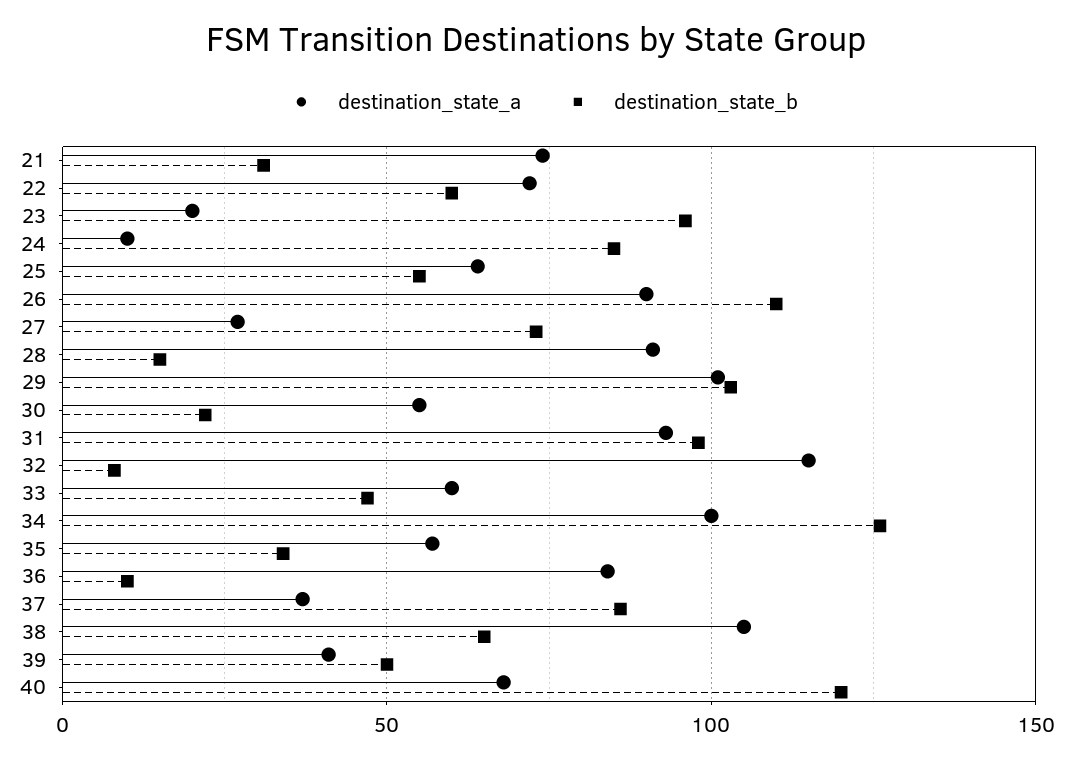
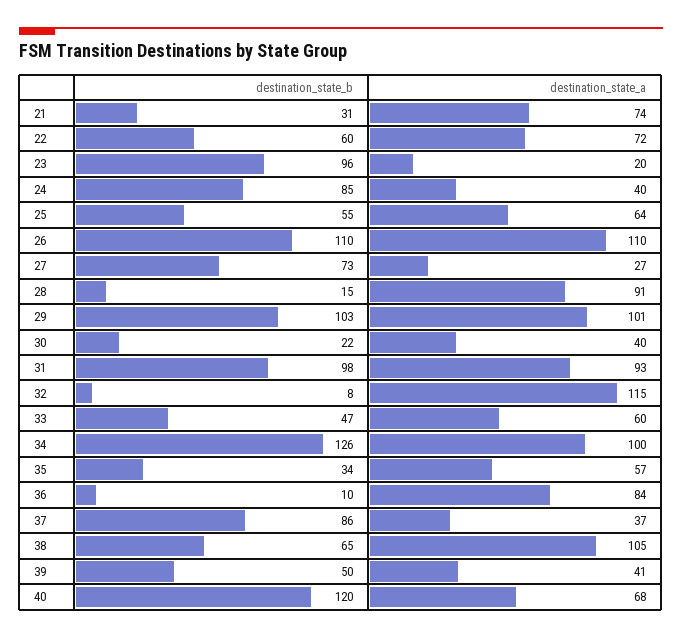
destination_state_a, 24: 10 -> 40
destination_state_a, 26: 90 -> 110
destination_state_a, 30: 55 -> 40

